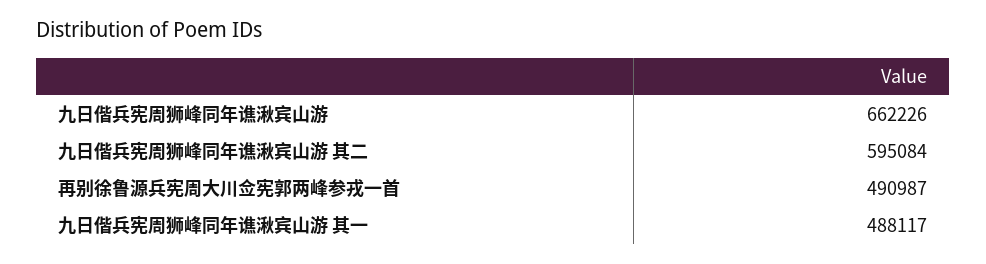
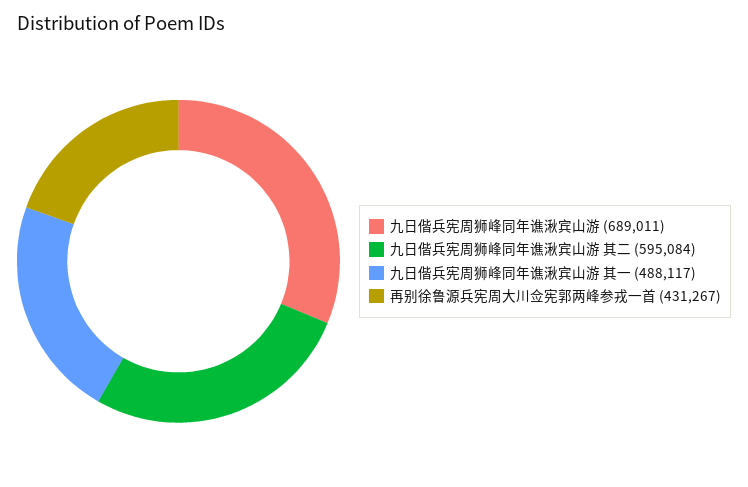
九日偕兵宪周狮峰同年谯湫宾山游: 662226 -> 689011
再别徐鲁源兵宪周大川佥宪郭两峰参戎一首: 490987 -> 431267

